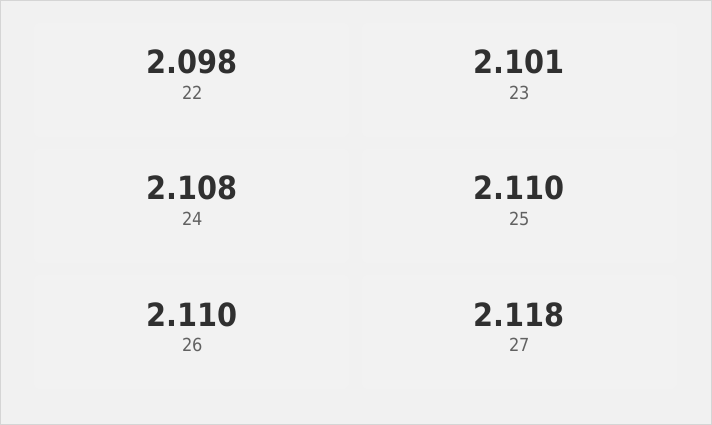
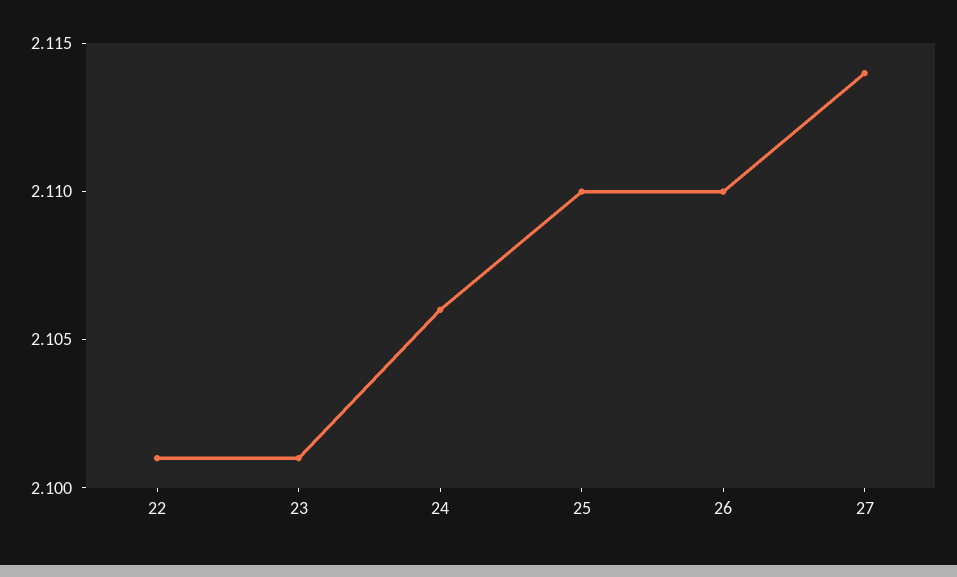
22: 2.098 -> 2.101
24: 2.108 -> 2.106
27: 2.118 -> 2.114

